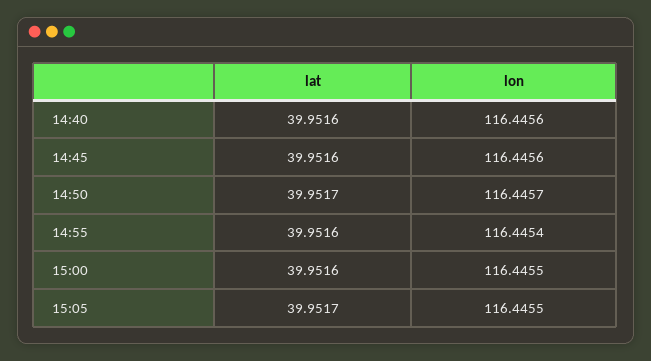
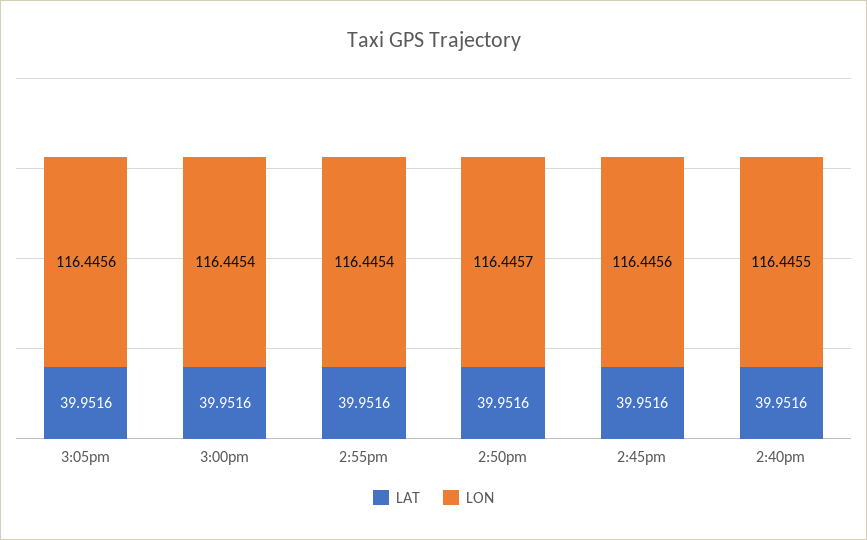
lon, 14:40: 116.4456 -> 116.4455
lat, 14:50: 39.9517 -> 39.9516
lon, 15:00: 116.4455 -> 116.4454
lat, 15:05: 39.9517 -> 39.9516
lon, 15:05: 116.4455 -> 116.4456

